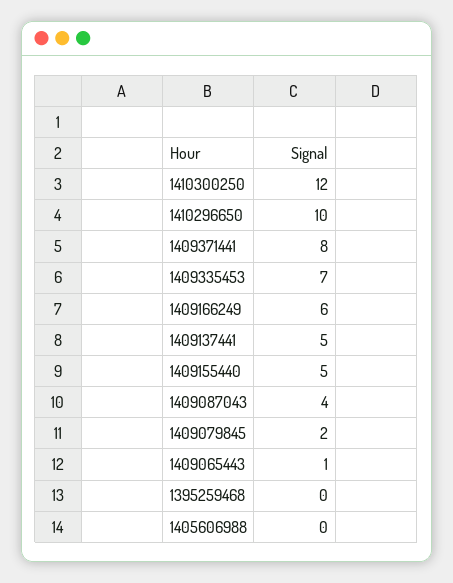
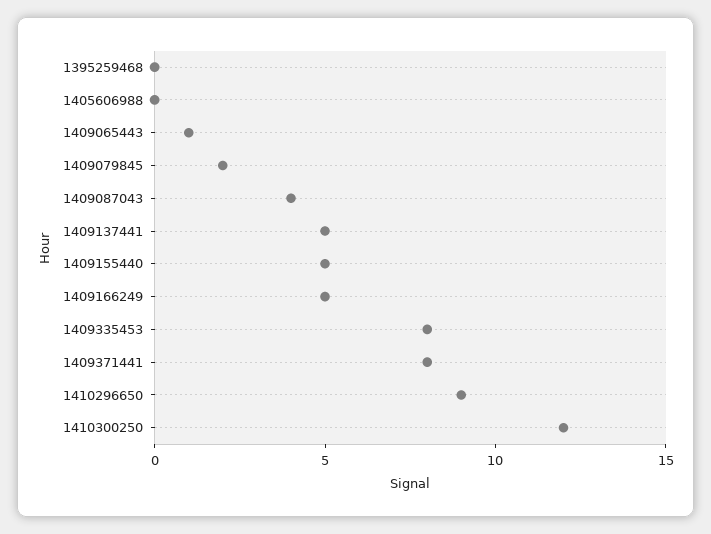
1410296650: 10 -> 9
1409335453: 7 -> 8
1409166249: 6 -> 5

